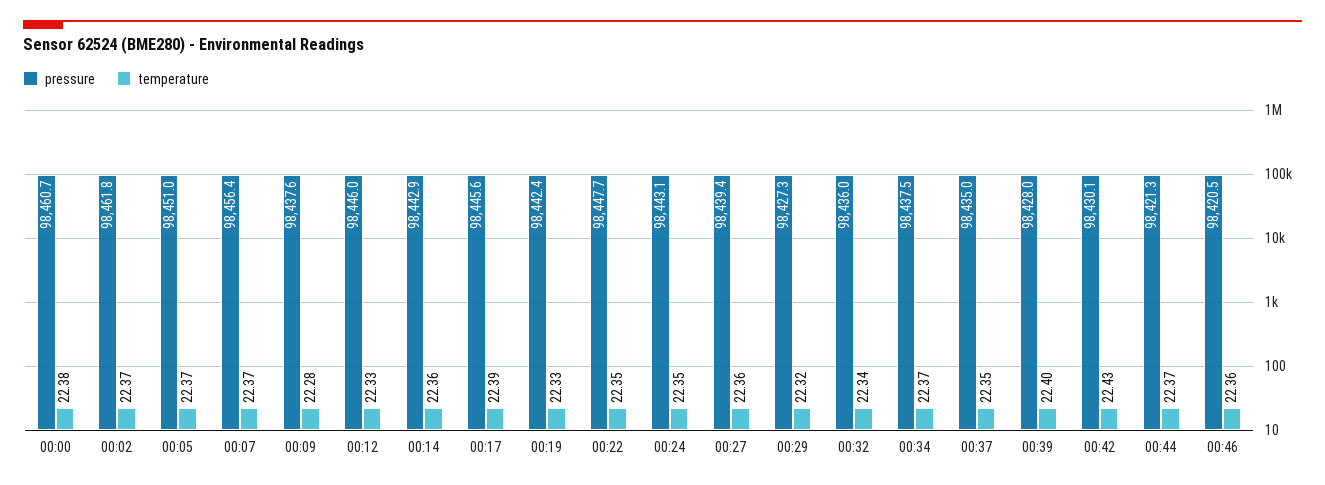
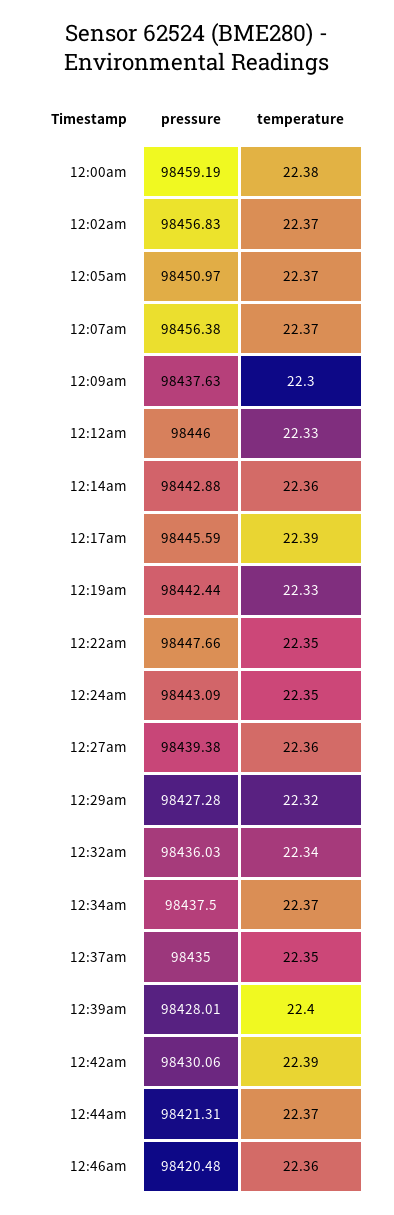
pressure, 00:00: 98460.7 -> 98459.19
pressure, 00:02: 98461.8 -> 98456.83
temperature, 00:09: 22.28 -> 22.3
temperature, 00:42: 22.43 -> 22.39

